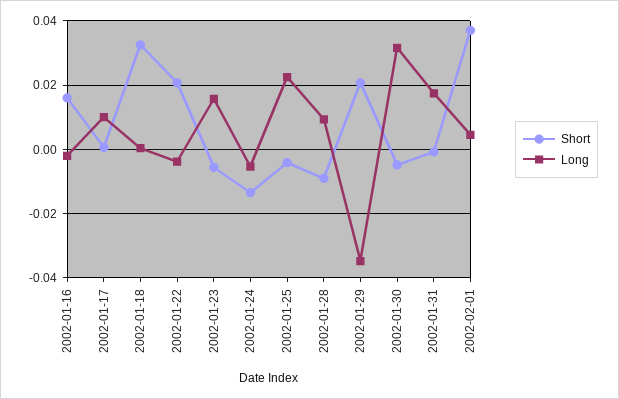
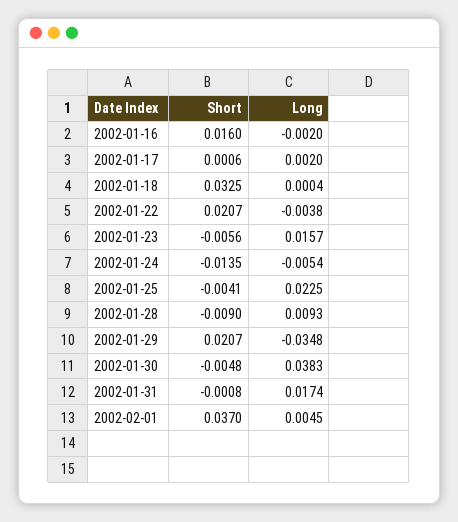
Long, 2002-01-17: 0.01 -> 0.002
Long, 2002-01-30: 0.032 -> 0.0383

